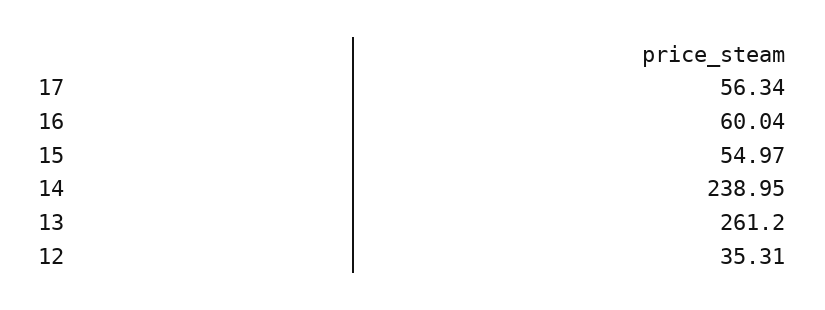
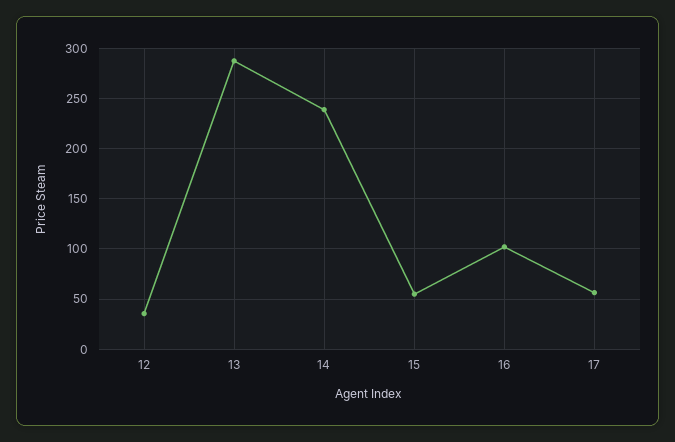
16: 60.04 -> 100
13: 261.2 -> 290

